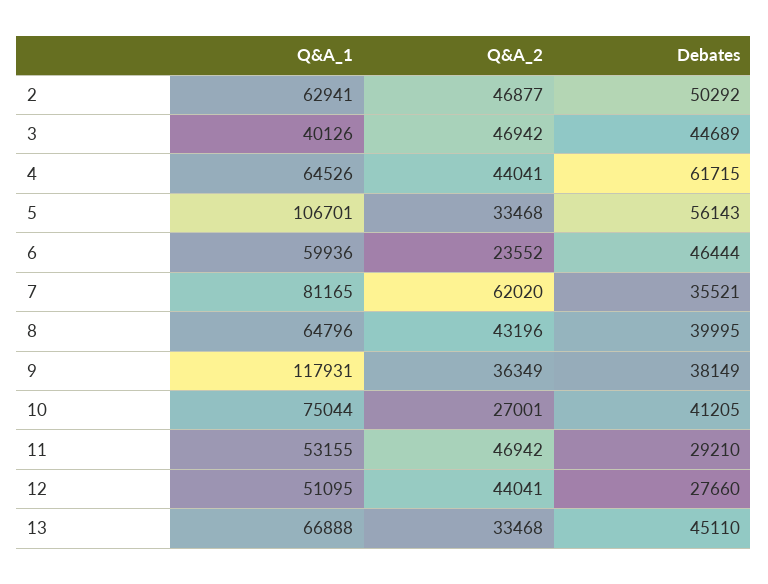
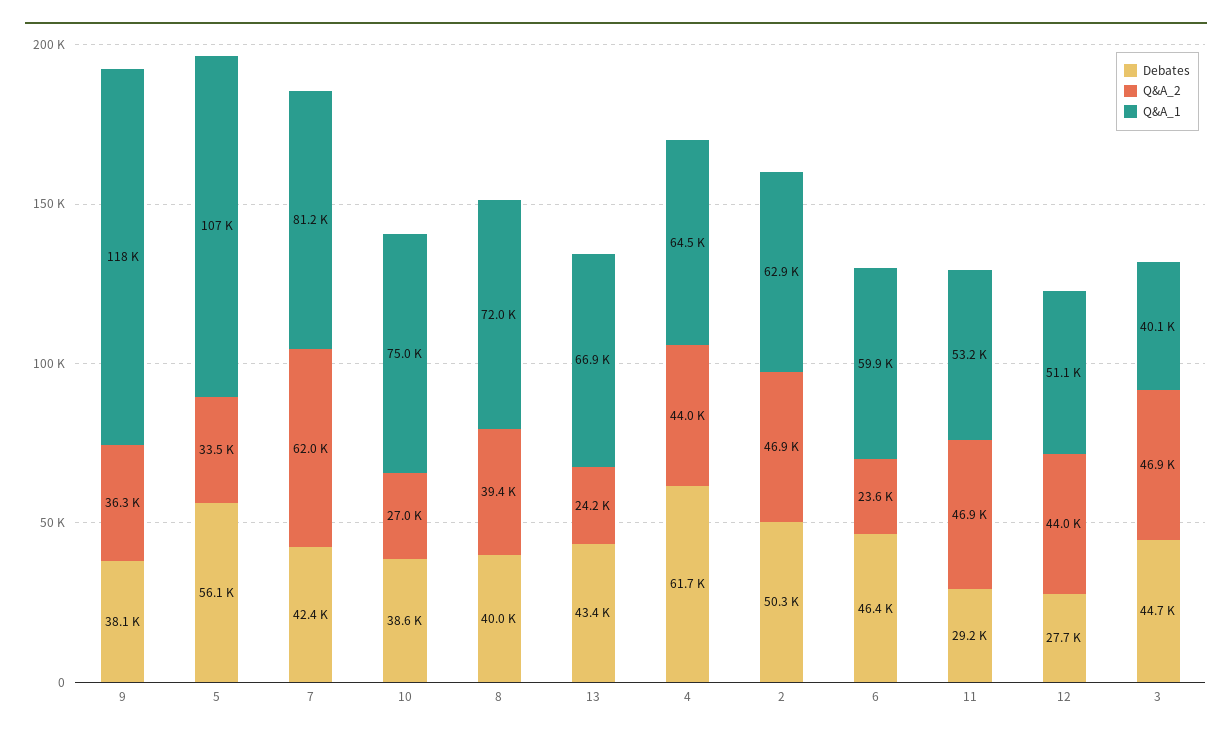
Debates, 7: 35521 -> 42400
Q&A_1, 8: 64796 -> 72000
Q&A_2, 8: 43196 -> 39400
Debates, 10: 41205 -> 38600
Q&A_2, 13: 33468 -> 24200
Debates, 13: 45110 -> 43400

